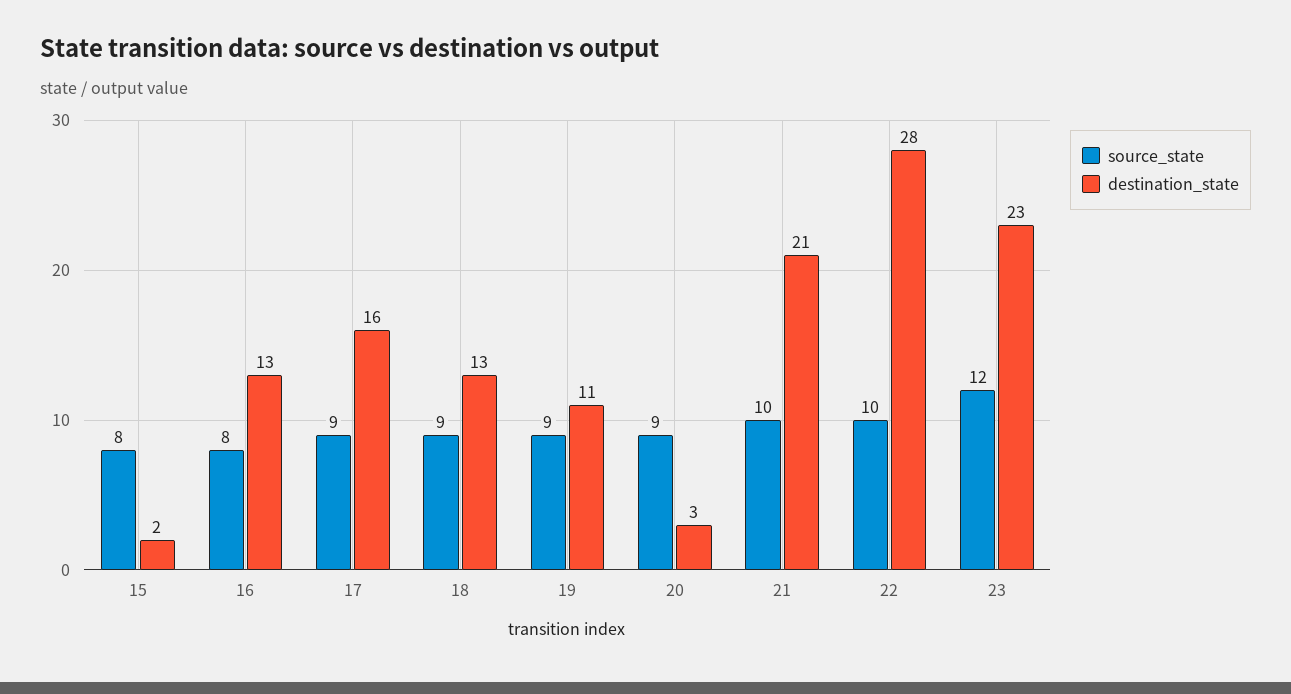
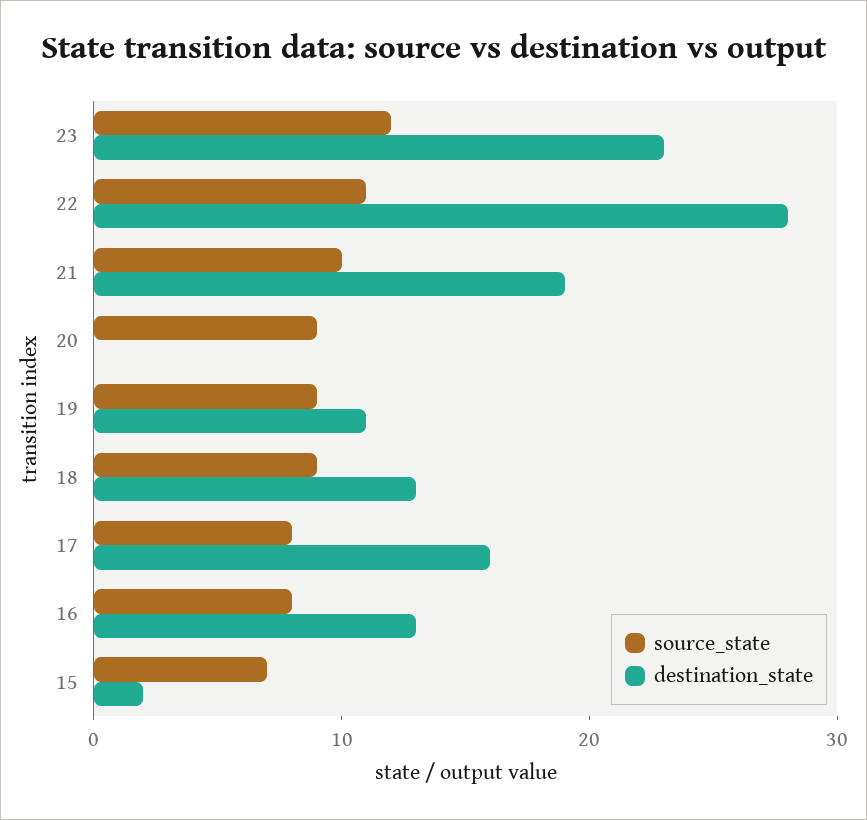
source_state, 15: 8 -> 7
source_state, 17: 9 -> 8
destination_state, 20: 3 -> 0
destination_state, 21: 21 -> 19
source_state, 22: 10 -> 11

